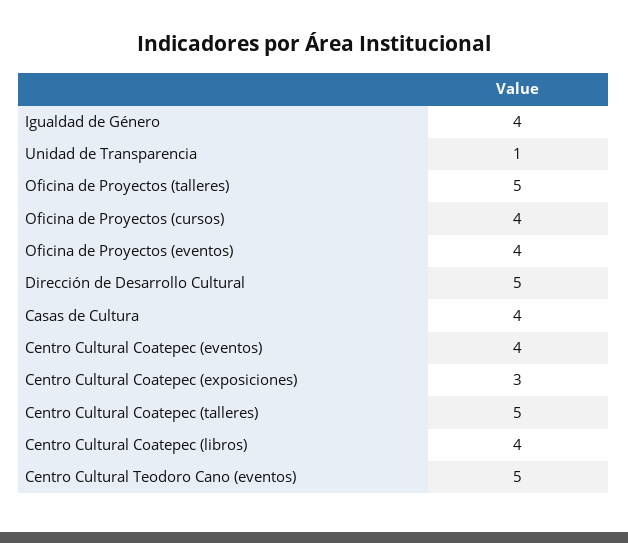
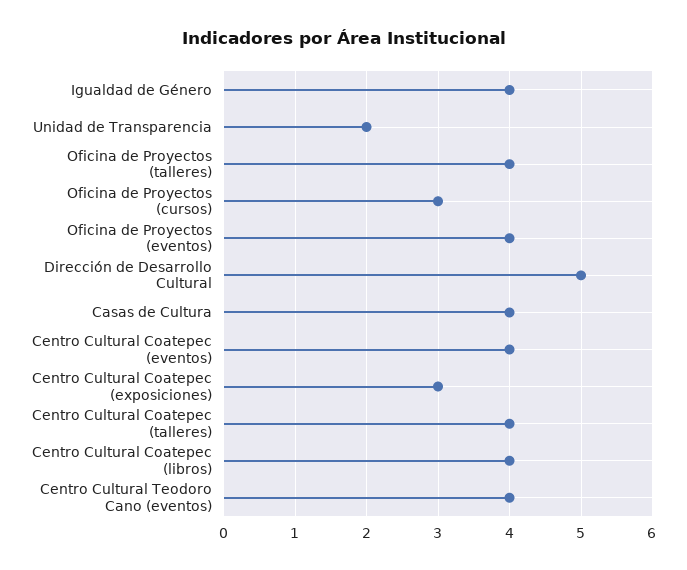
Unidad de Transparencia: 1 -> 2
Oficina de Proyectos (talleres): 5 -> 4
Oficina de Proyectos (cursos): 4 -> 3
Centro Cultural Coatepec (talleres): 5 -> 4
Centro Cultural Teodoro Cano (eventos): 5 -> 4

